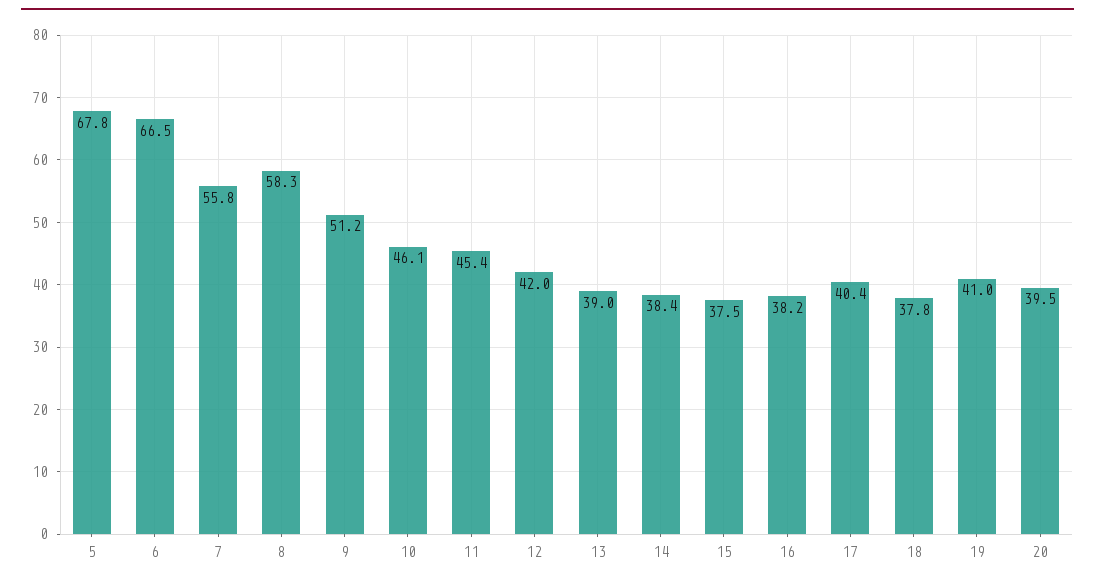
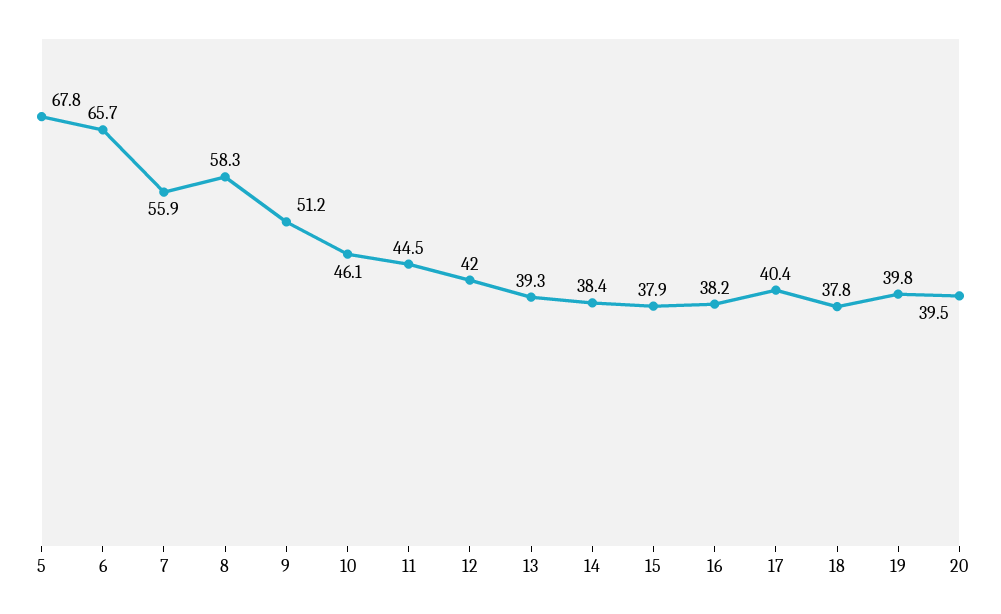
6: 66.5 -> 65.7
7: 55.8 -> 55.9
11: 45.4 -> 44.5
13: 39 -> 39.3
15: 37.5 -> 37.9
19: 41 -> 39.8

